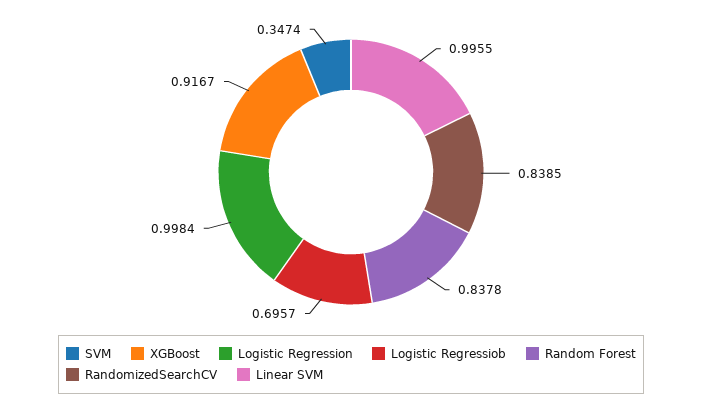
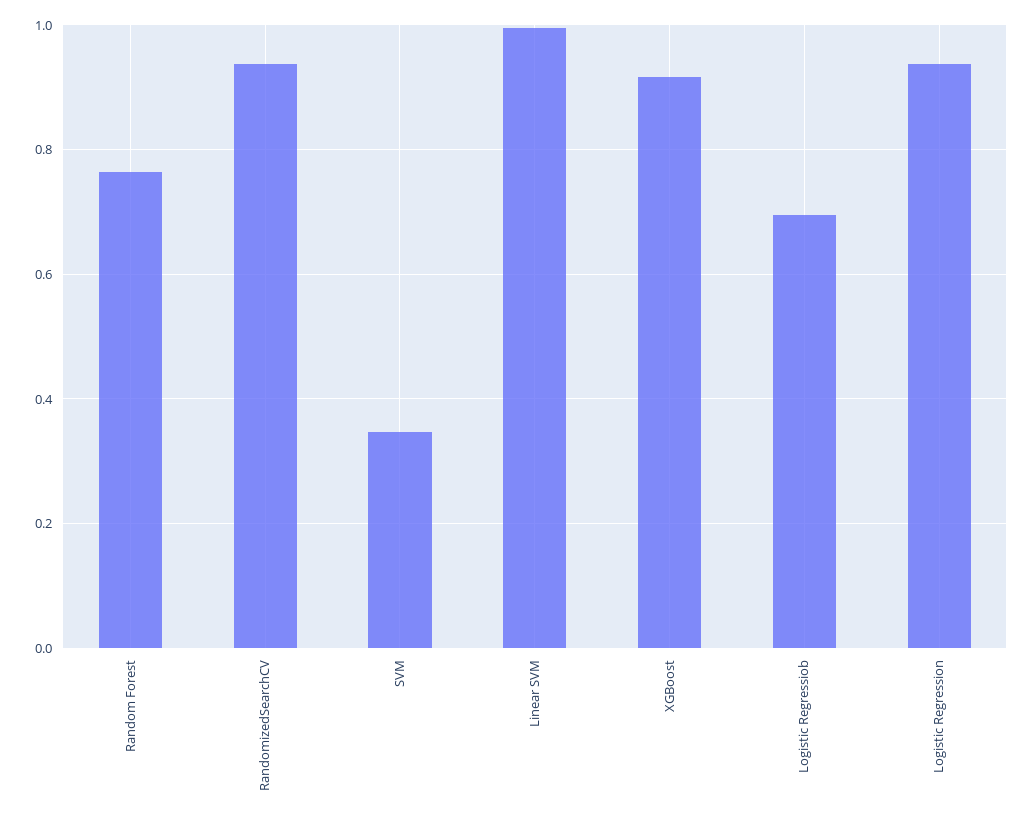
Logistic Regression: 0.9984 -> 0.94
Random Forest: 0.8378 -> 0.76
RandomizedSearchCV: 0.8385 -> 0.94

